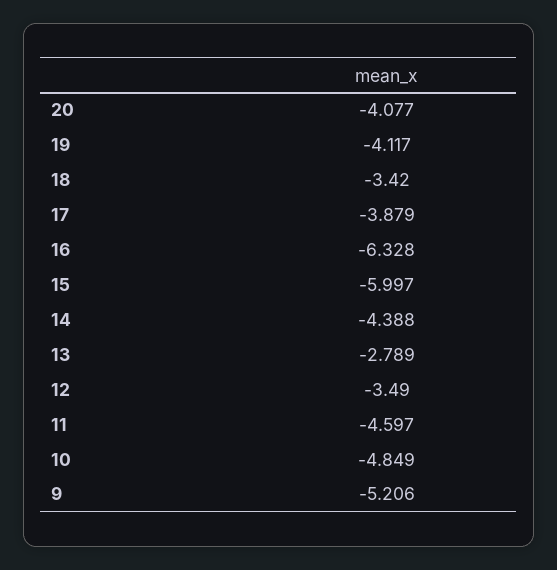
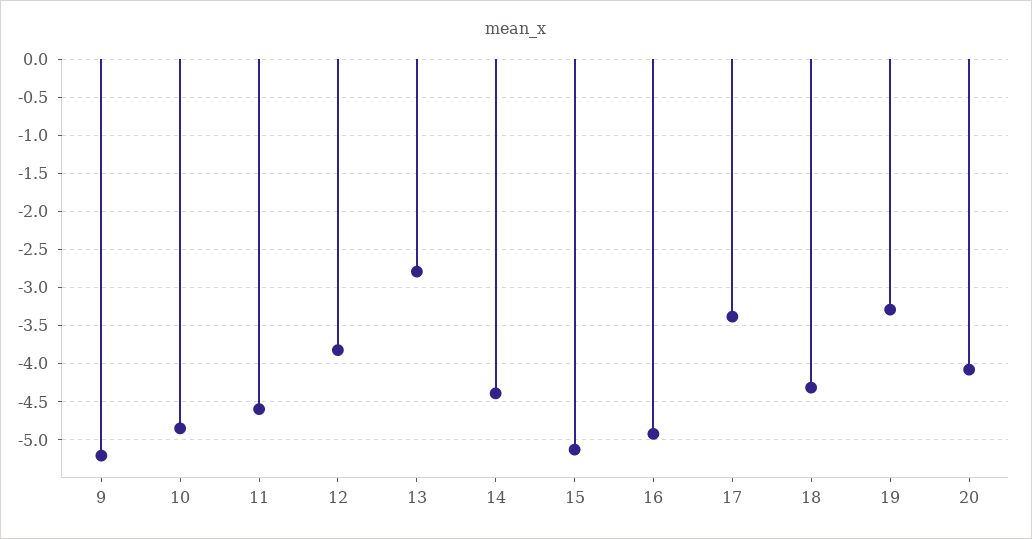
19: -4.117 -> -3.3
18: -3.42 -> -4.3
17: -3.879 -> -3.4
16: -6.328 -> -4.9
15: -5.997 -> -5.1
12: -3.49 -> -3.8

